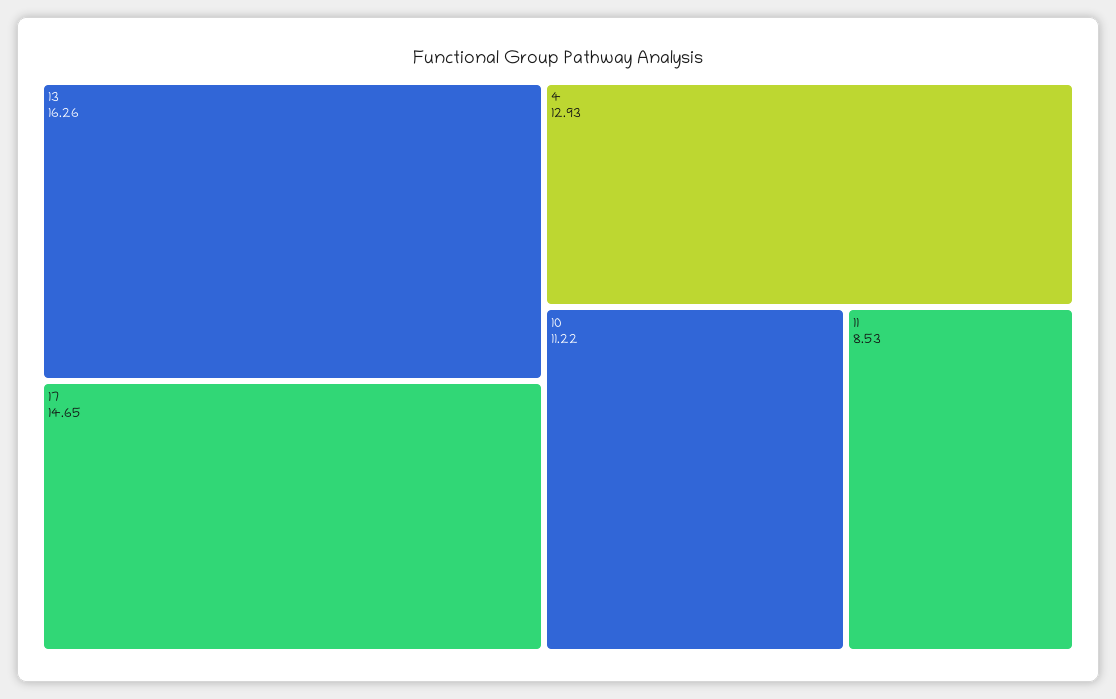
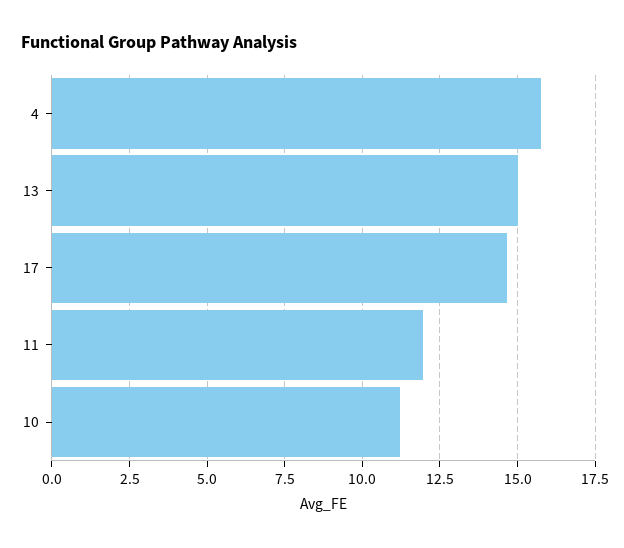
13: 16.26 -> 15
4: 12.93 -> 15.75
11: 8.53 -> 12

